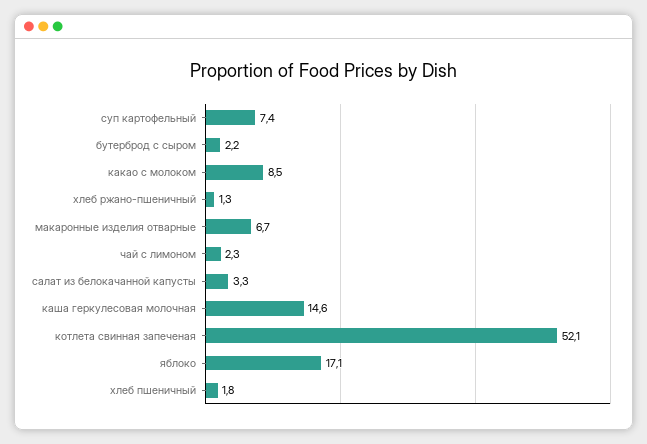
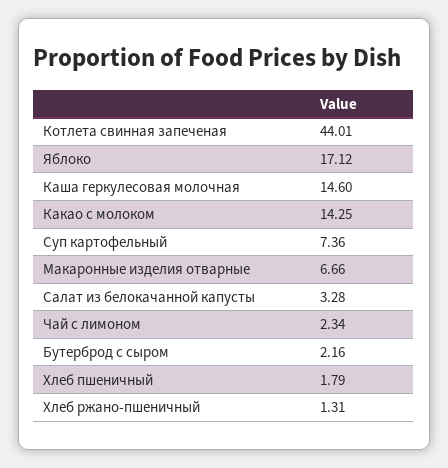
какао с молоком: 8.5 -> 14.25
котлета свинная запеченая: 52.1 -> 44.01

